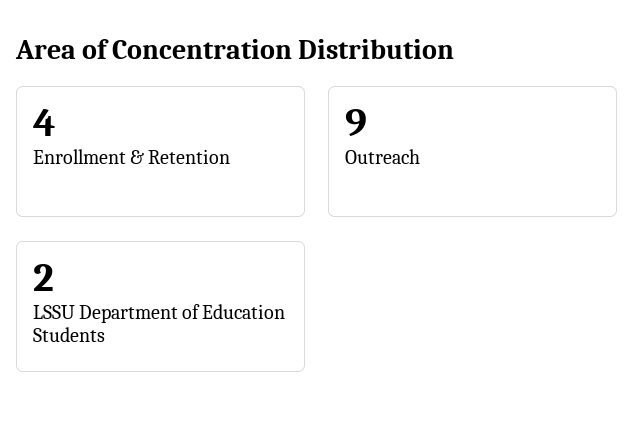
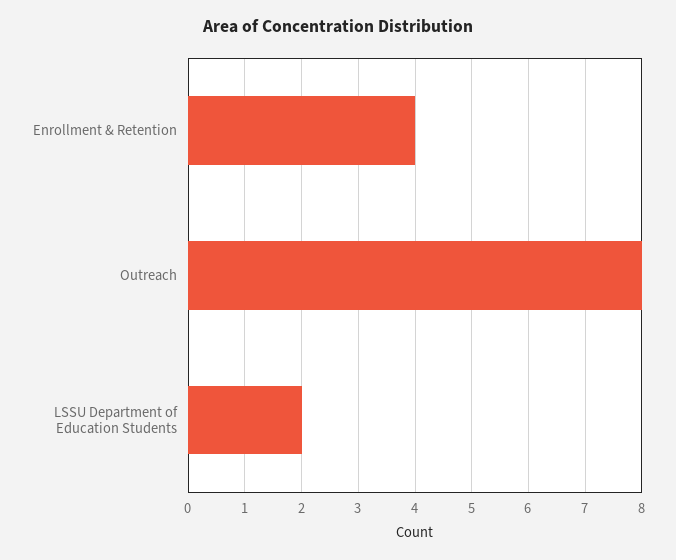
Outreach: 9 -> 8

